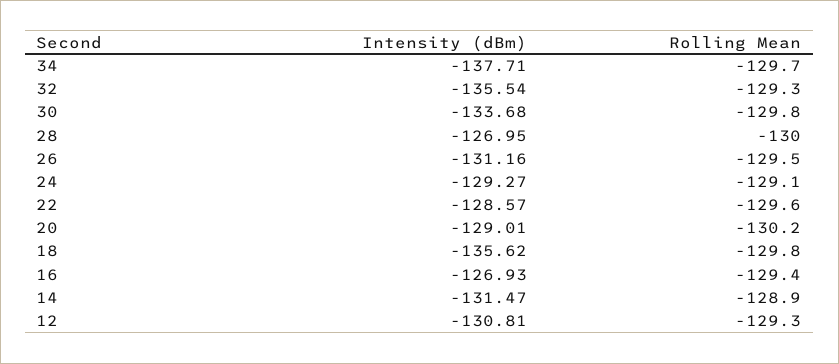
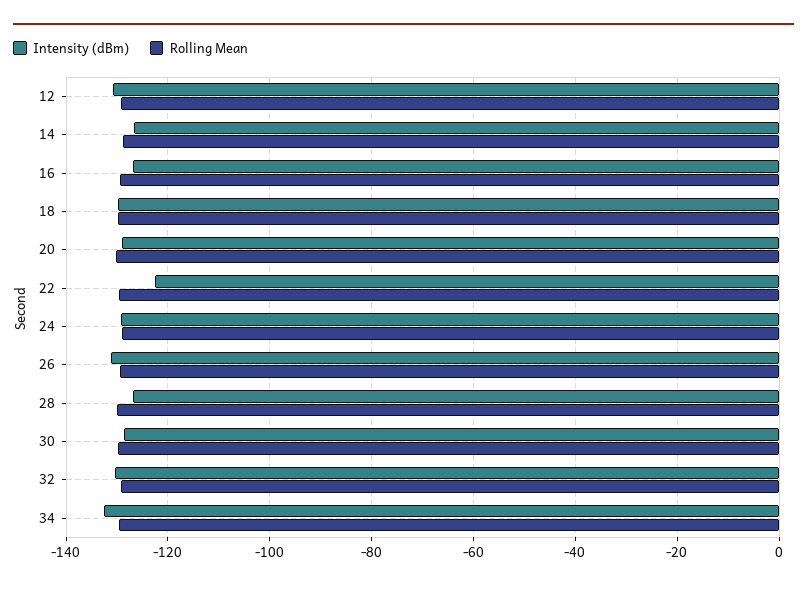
Intensity (dBm), 34: -137.71 -> -132
Intensity (dBm), 32: -135.54 -> -130
Intensity (dBm), 30: -133.68 -> -128
Intensity (dBm), 22: -128.57 -> -122
Intensity (dBm), 18: -135.62 -> -130
Intensity (dBm), 14: -131.47 -> -126

